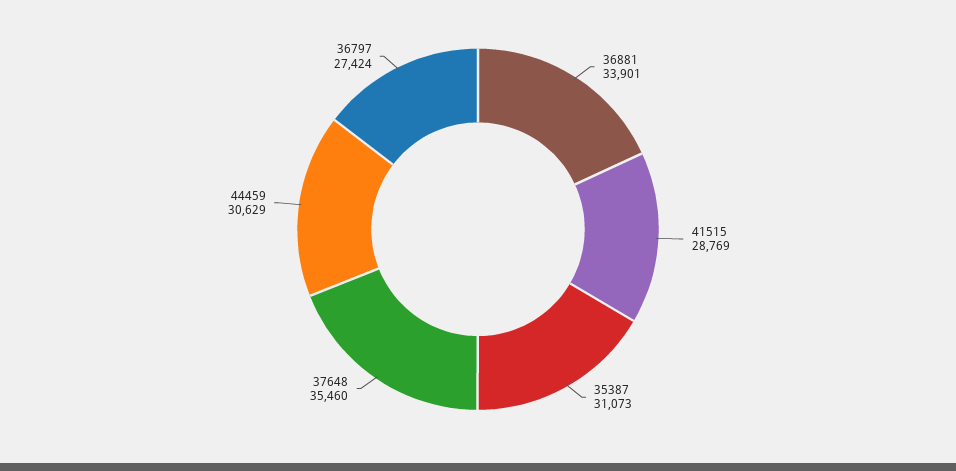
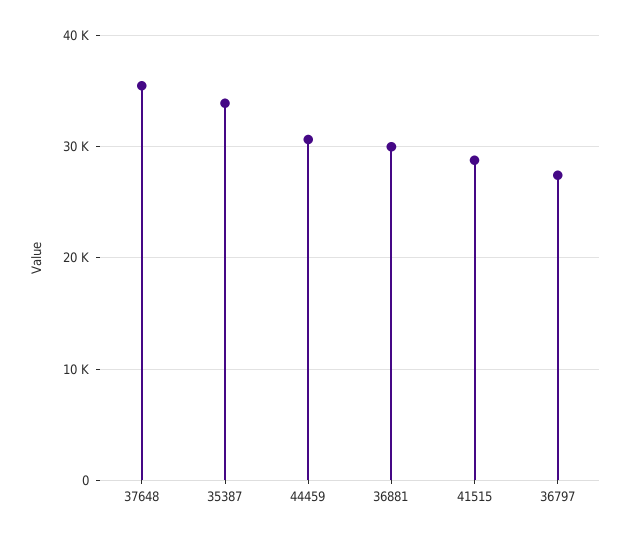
36881: 33901 -> 30000
35387: 31073 -> 34000

